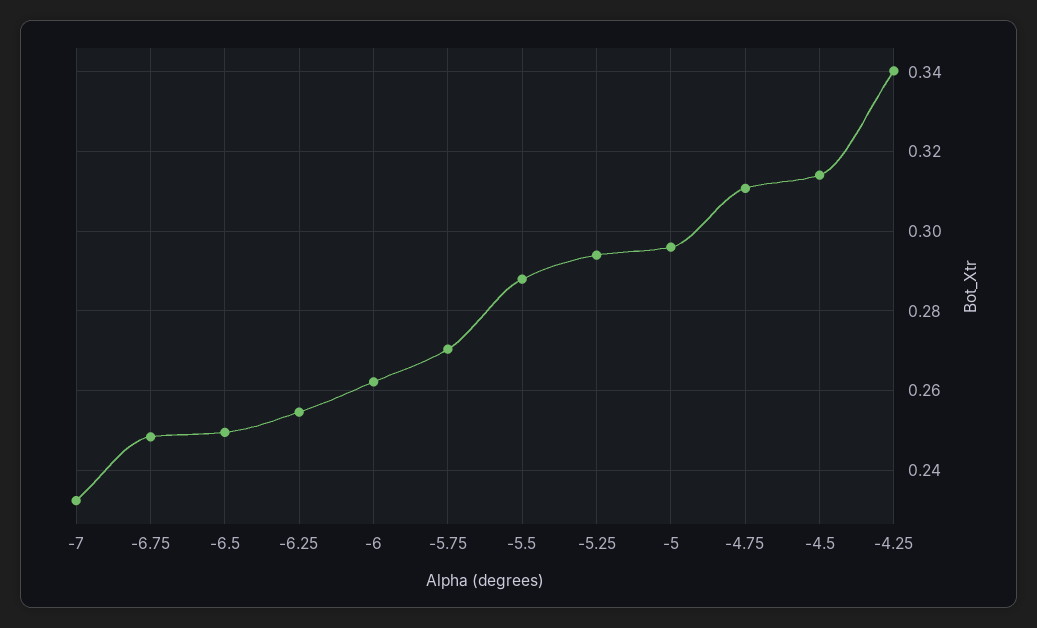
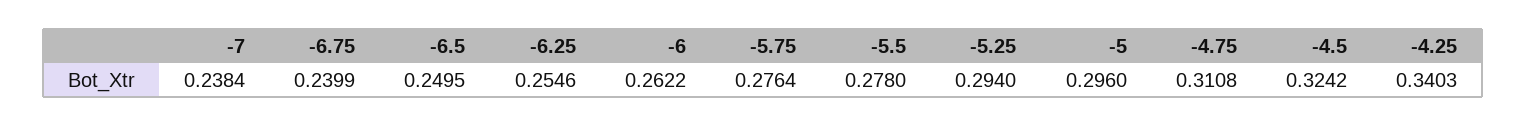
-7: 0.232 -> 0.2384
-6.75: 0.248 -> 0.2399
-5.75: 0.27 -> 0.2764
-5.5: 0.288 -> 0.278
-4.5: 0.314 -> 0.3242

